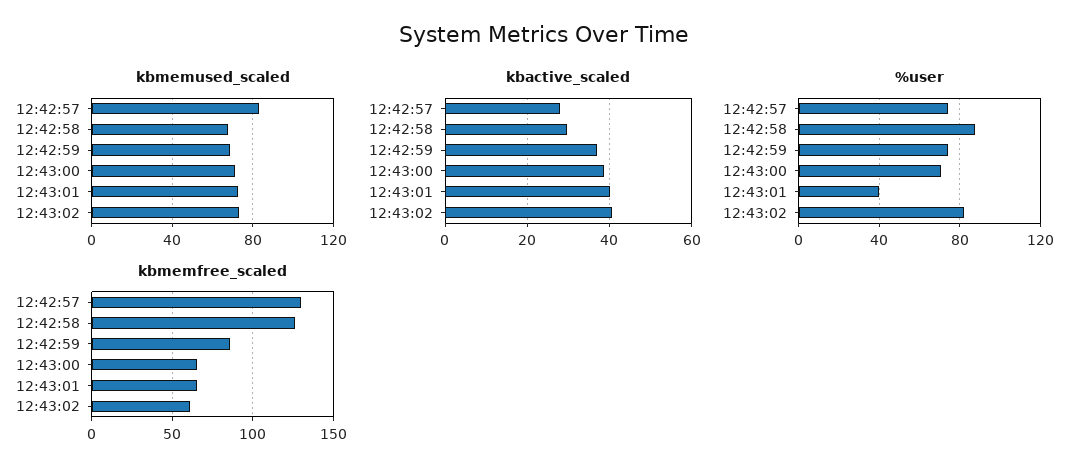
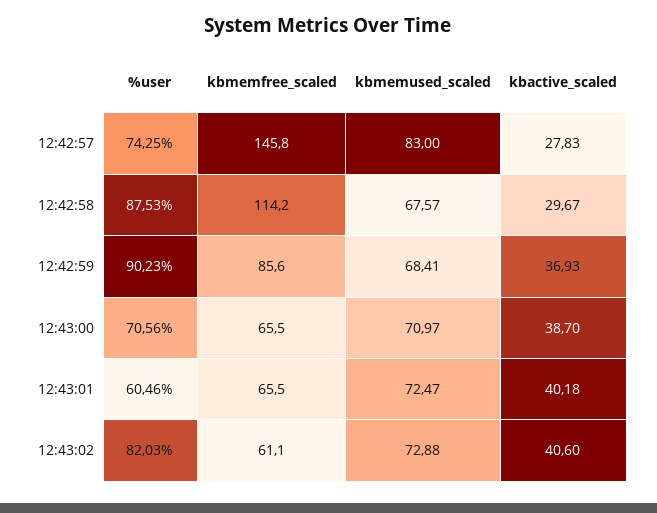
%user, 12:42:59: 75 -> 90.23
%user, 12:43:01: 40 -> 60.46
kbmemfree_scaled, 12:42:57: 130 -> 145.8
kbmemfree_scaled, 12:42:58: 125 -> 114.2

